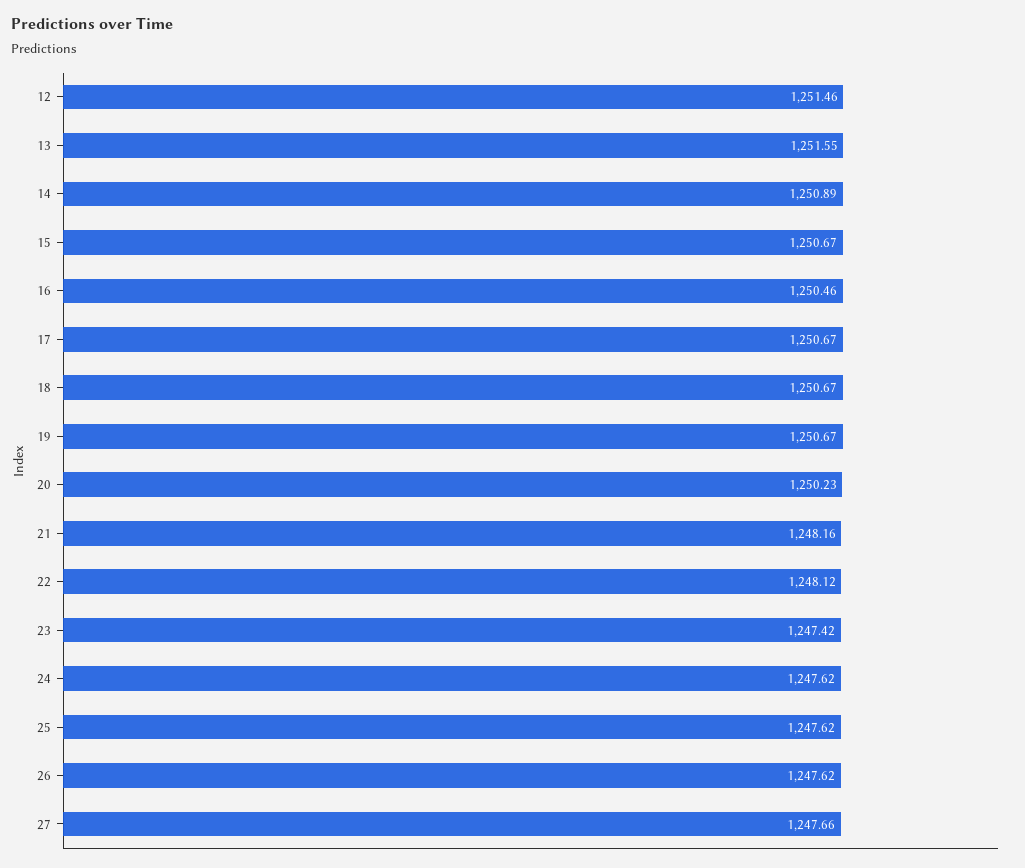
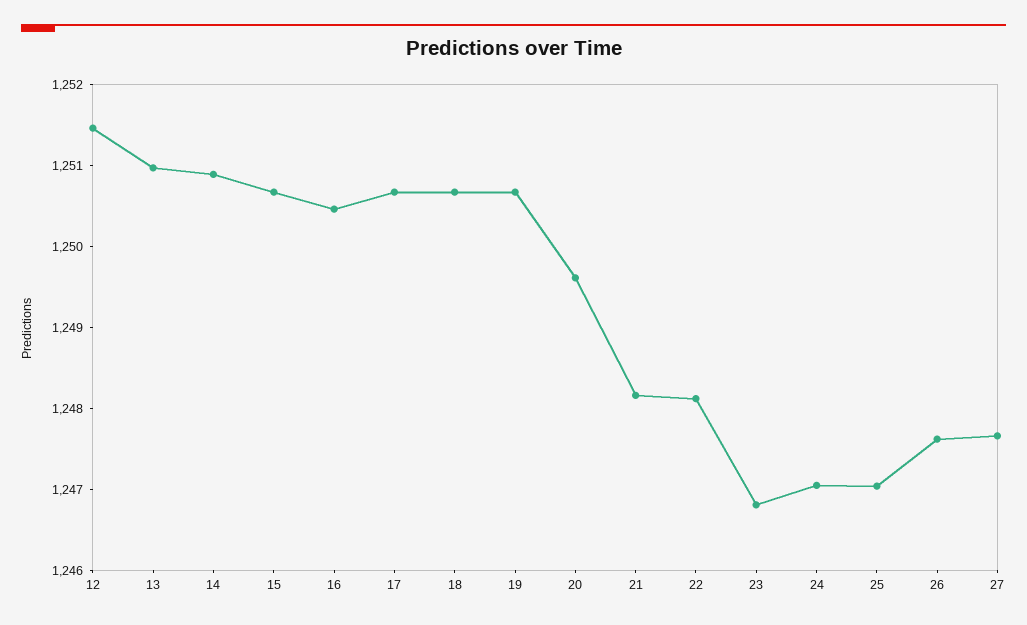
13: 1251.55 -> 1251
20: 1250.23 -> 1249.6
23: 1247.42 -> 1246.8
24: 1247.62 -> 1247
25: 1247.62 -> 1247

